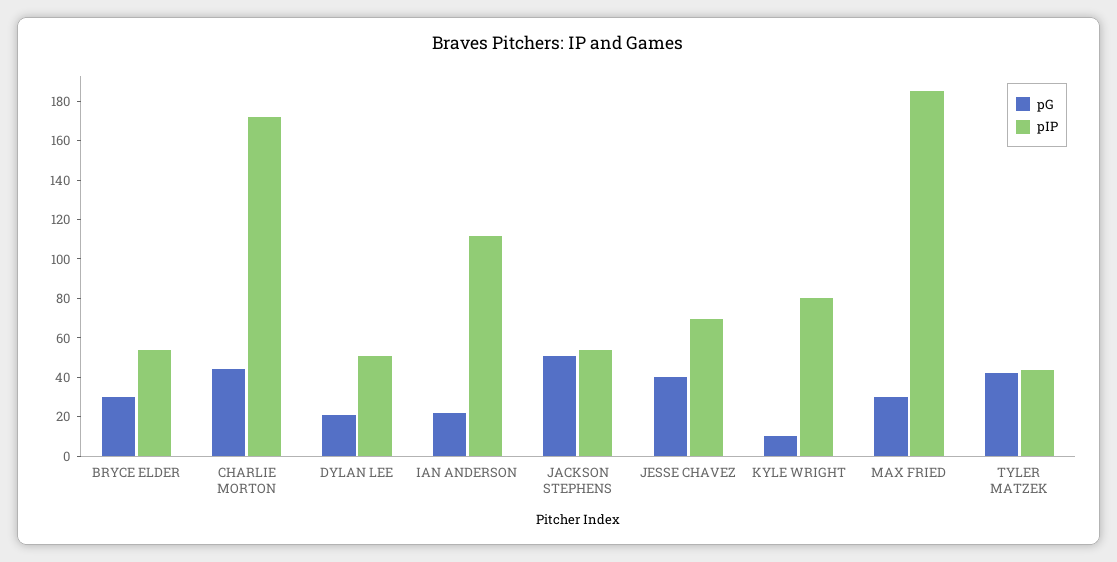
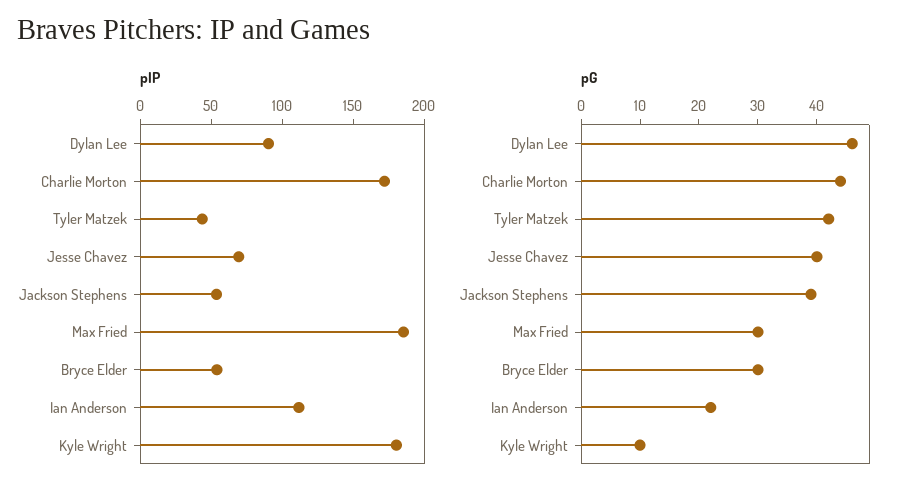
pG, DYLAN LEE: 20 -> 45
pIP, DYLAN LEE: 50 -> 90
pG, JACKSON STEPHENS: 50 -> 40
pIP, KYLE WRIGHT: 80 -> 180

